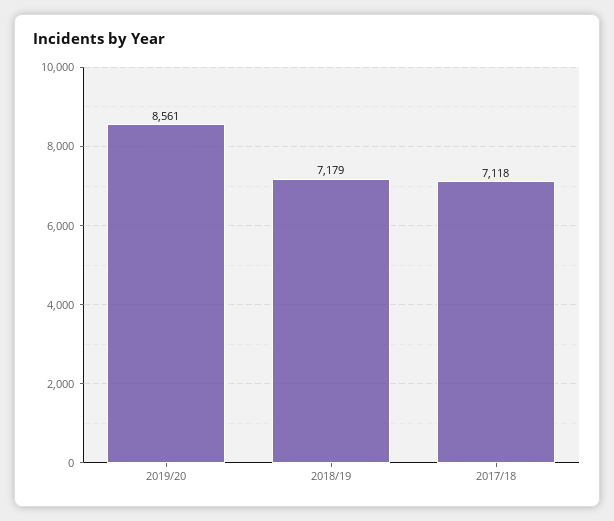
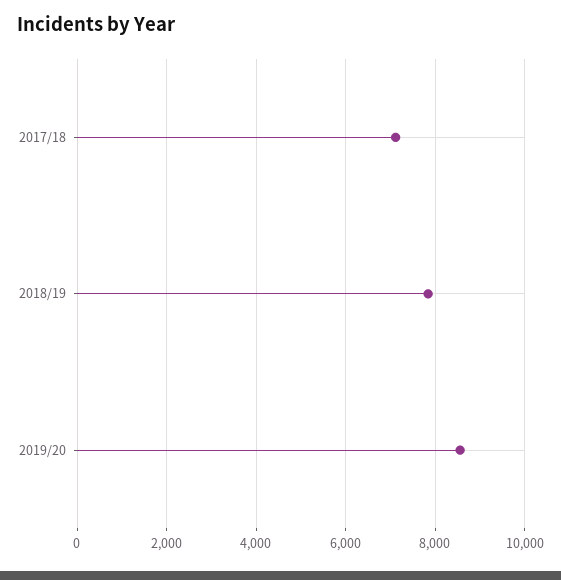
2018/19: 7179 -> 7800

